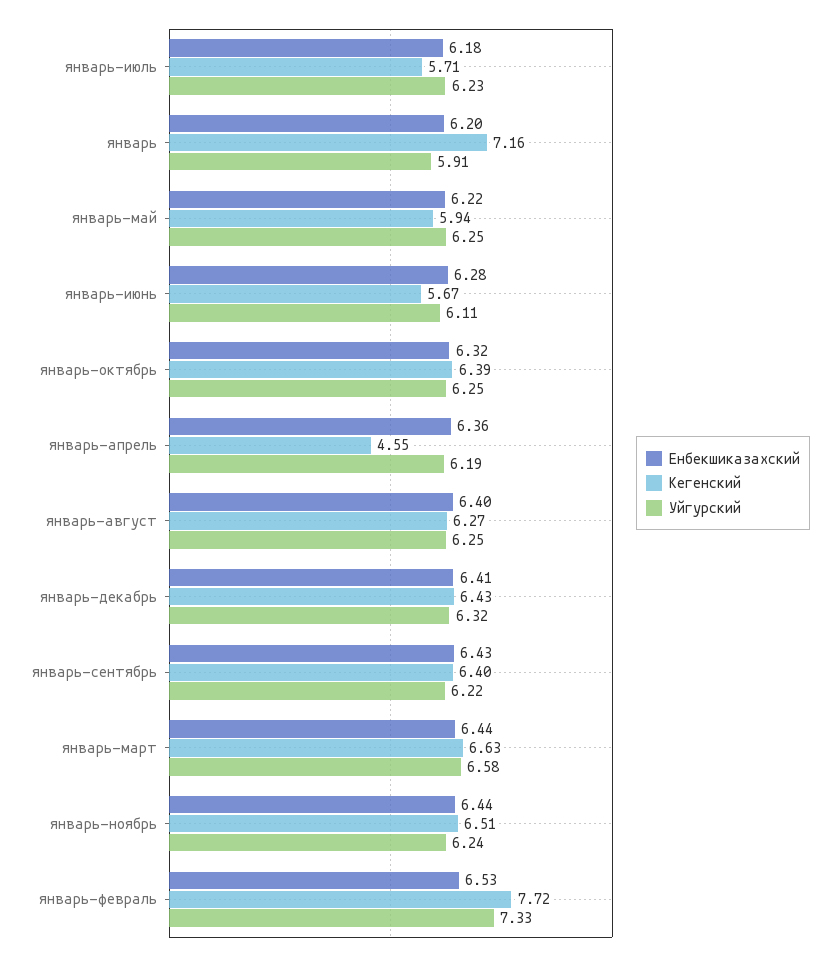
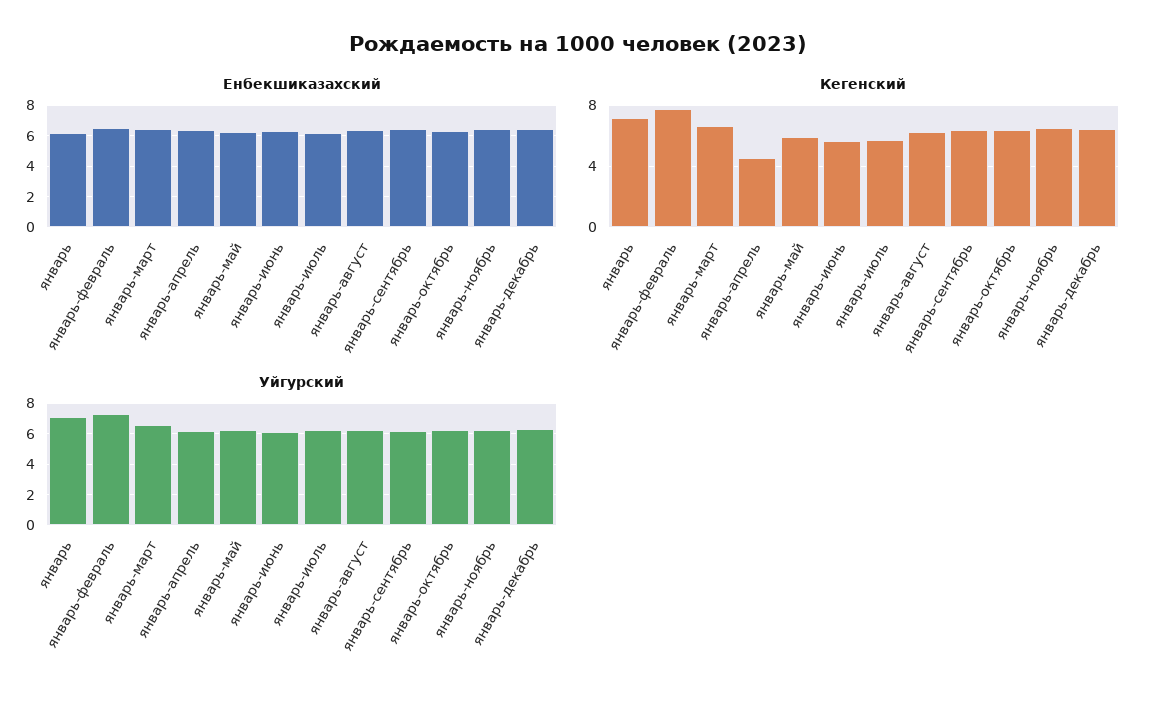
Уйгурский, январь: 5.91 -> 7

